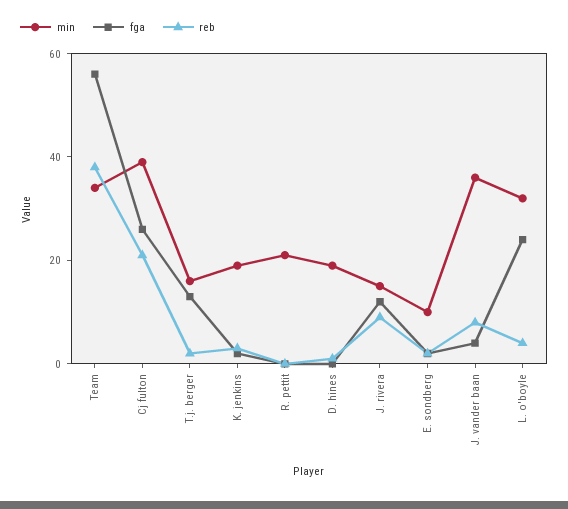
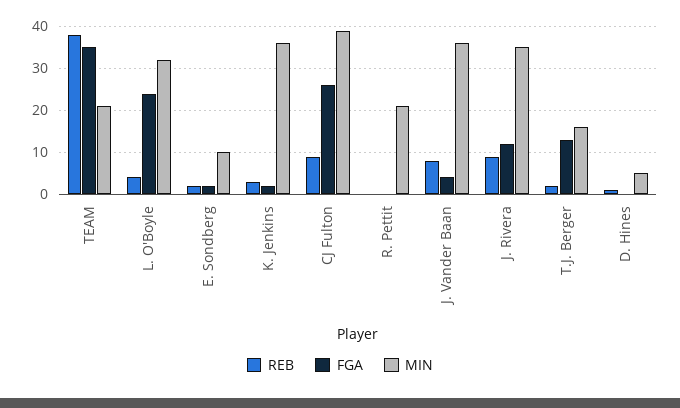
min, Team: 35 -> 20
fga, Team: 55 -> 35
reb, Cj fulton: 20 -> 10
min, K. jenkins: 20 -> 35
min, D. hines: 20 -> 5
min, J. rivera: 15 -> 35

